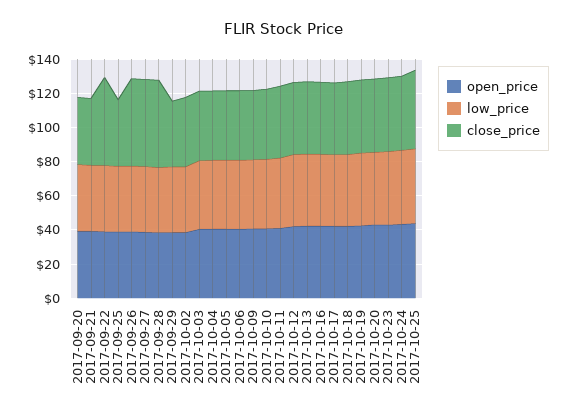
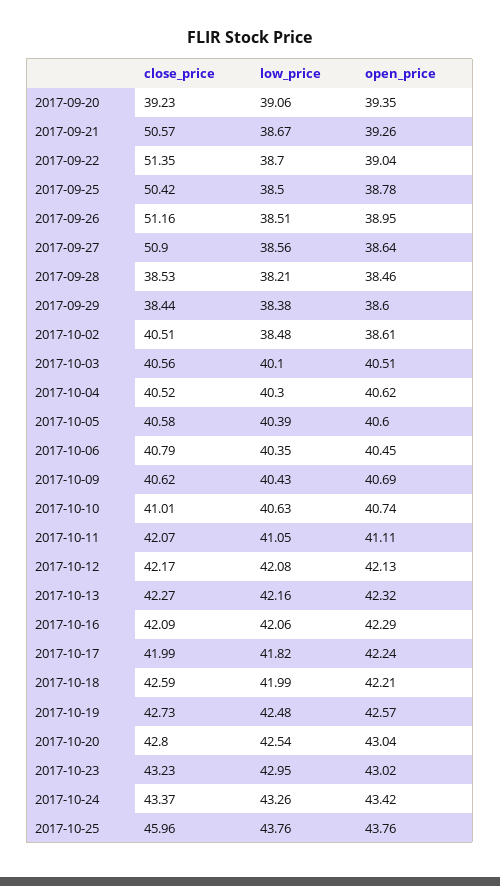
close_price, 2017-09-21: 40 -> 50.57
close_price, 2017-09-25: 40 -> 50.42
close_price, 2017-09-28: 50 -> 38.53

